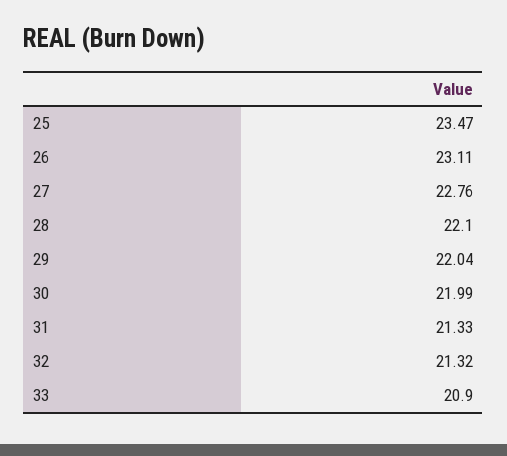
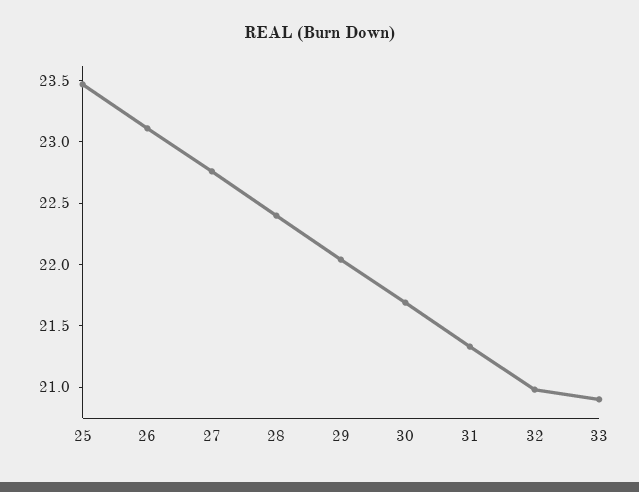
28: 22.1 -> 22.4
30: 21.99 -> 21.7
32: 21.32 -> 21

